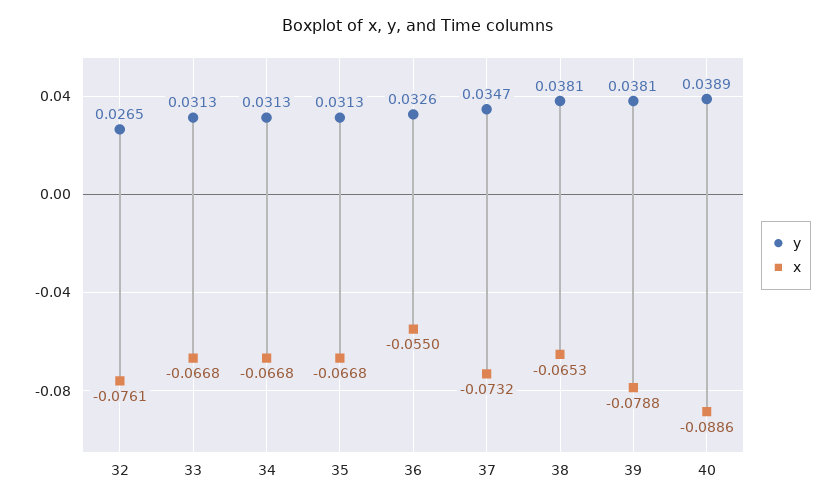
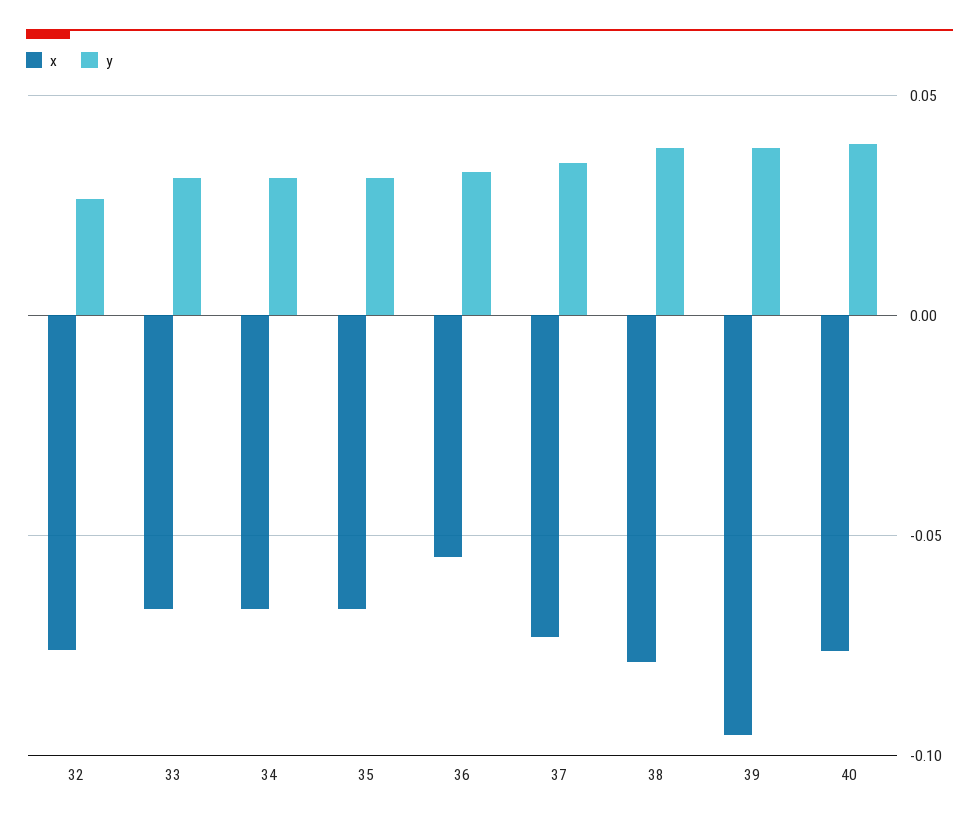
x, 38: -0.0653 -> -0.08
x, 39: -0.0788 -> -0.095
x, 40: -0.0886 -> -0.075

